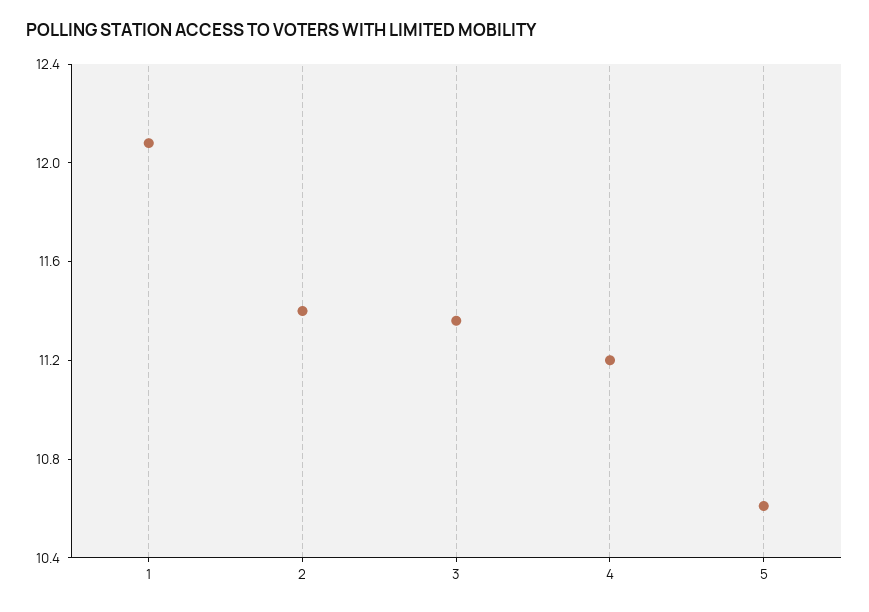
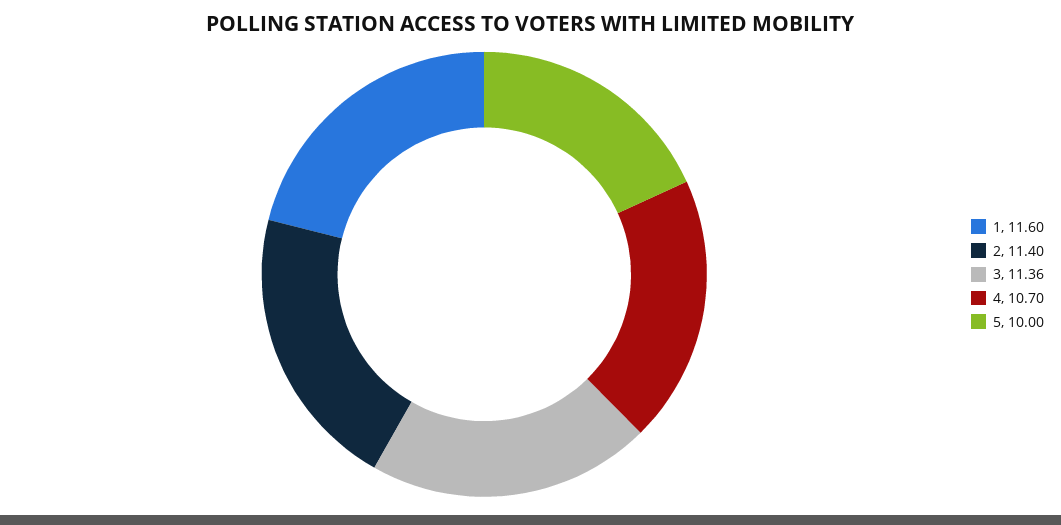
1: 12.1 -> 11.6
4: 11.2 -> 10.7
5: 10.6 -> 10

